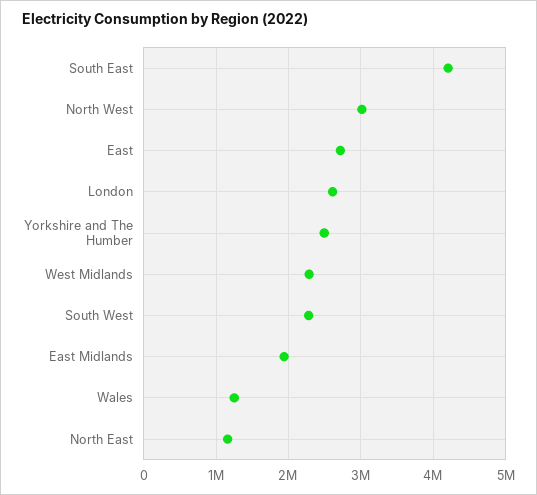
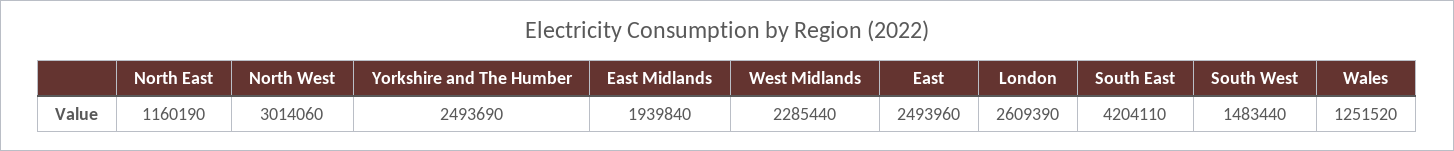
East: 2700000 -> 2493960
South West: 2300000 -> 1483440

